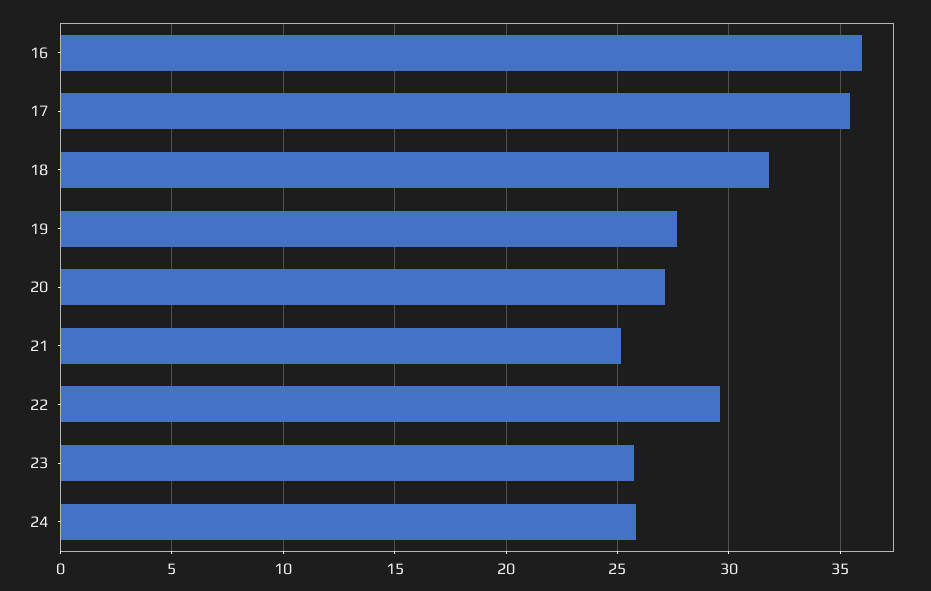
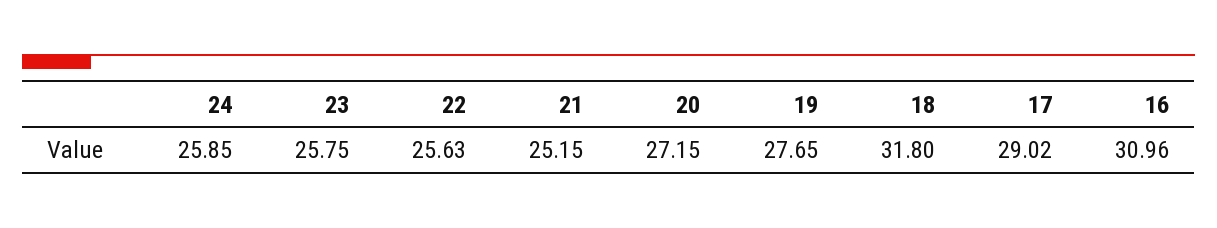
16: 36 -> 30.96
17: 35.5 -> 29.02
22: 29.5 -> 25.63

